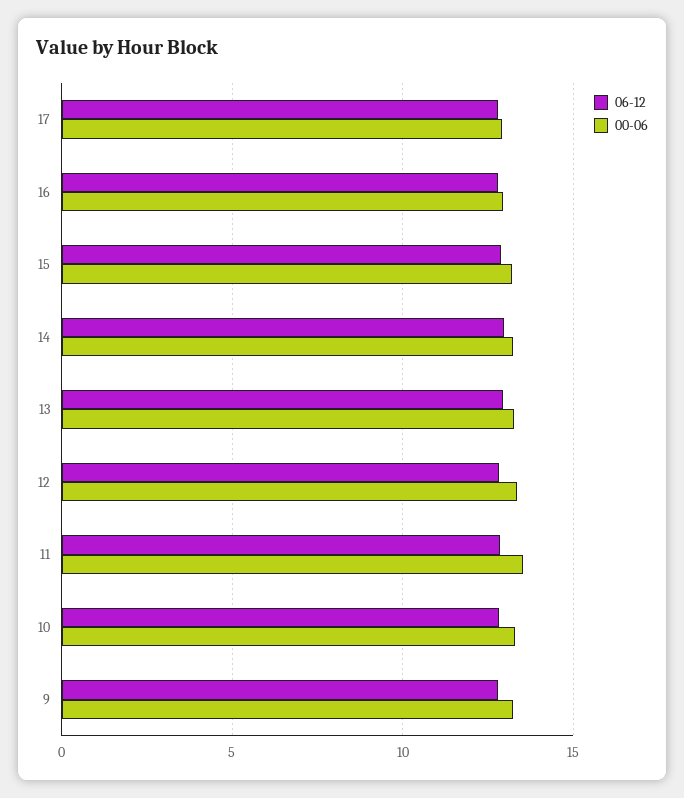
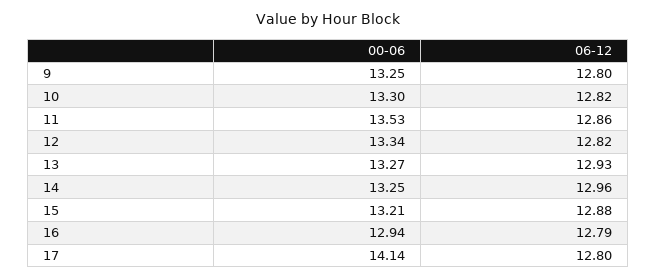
00-06, 17: 13 -> 14.14

